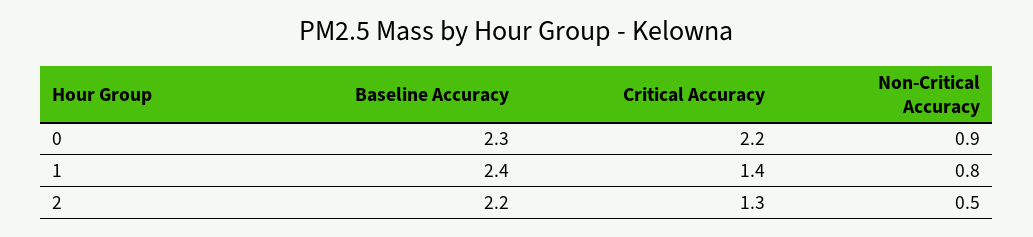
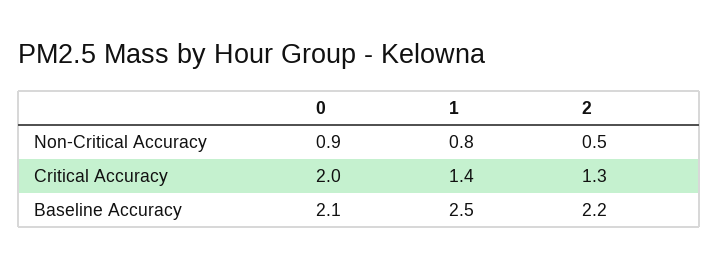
Baseline Accuracy, 0: 2.3 -> 2.1
Critical Accuracy, 0: 2.2 -> 2
Baseline Accuracy, 1: 2.4 -> 2.5

